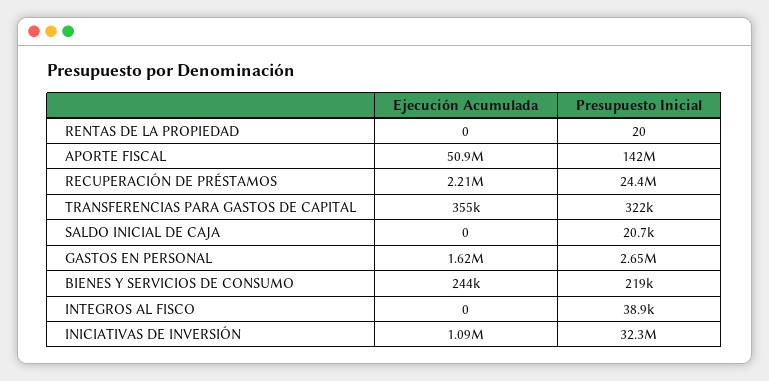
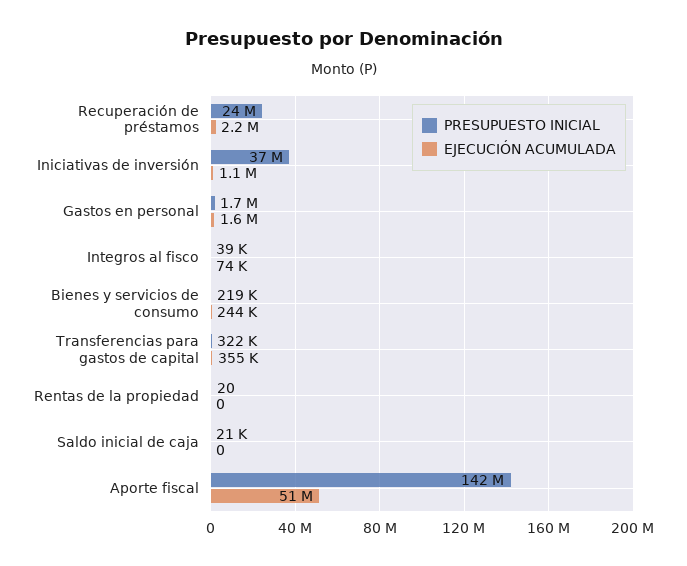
Presupuesto Inicial, GASTOS EN PERSONAL: 2650000 -> 1700000
Ejecución Acumulada, INTEGROS AL FISCO: 0 -> 74000
Presupuesto Inicial, INICIATIVAS DE INVERSIÓN: 32300000 -> 37000000

